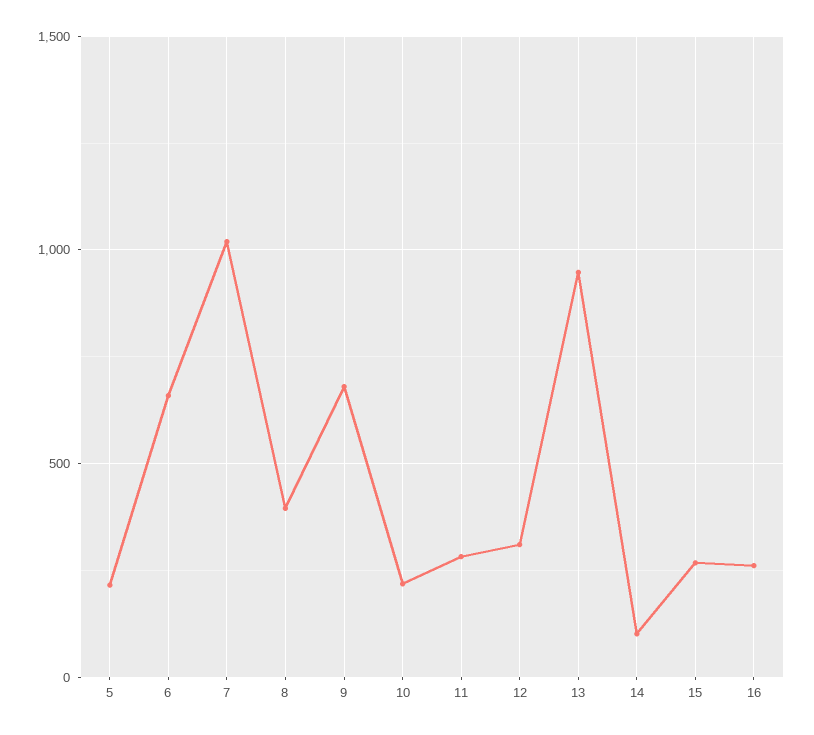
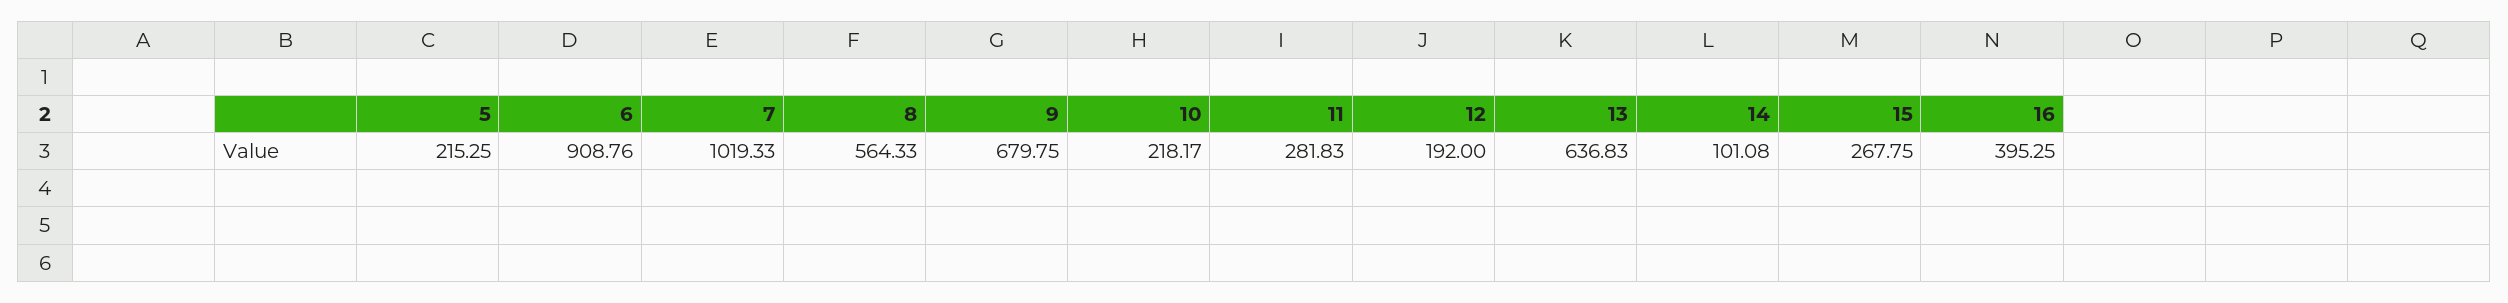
6: 650 -> 908.76
8: 400 -> 564.33
12: 300 -> 192
13: 950 -> 636.83
16: 250 -> 395.25

